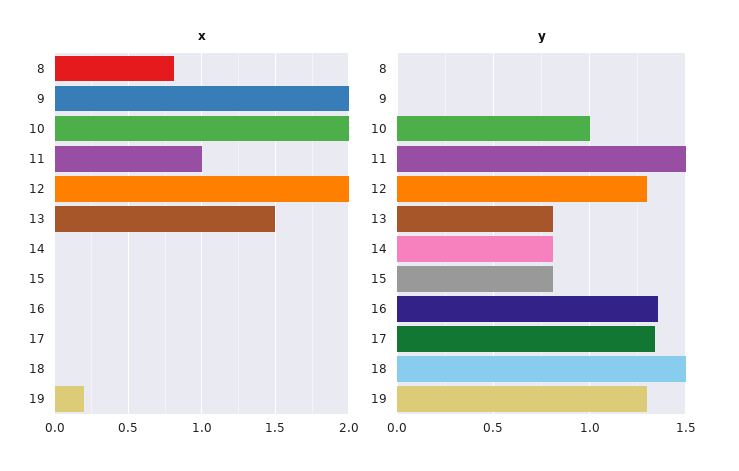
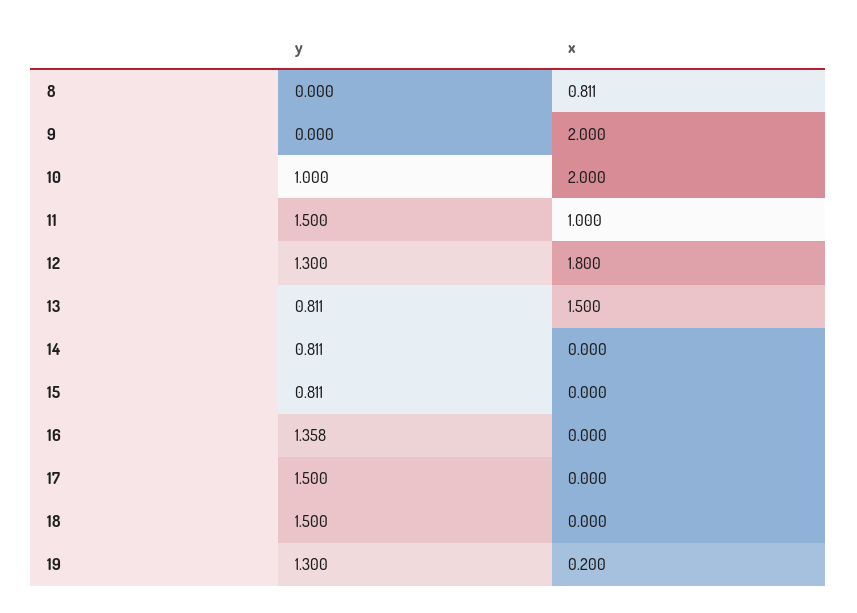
x, 12: 2 -> 1.8
y, 17: 1.35 -> 1.5

